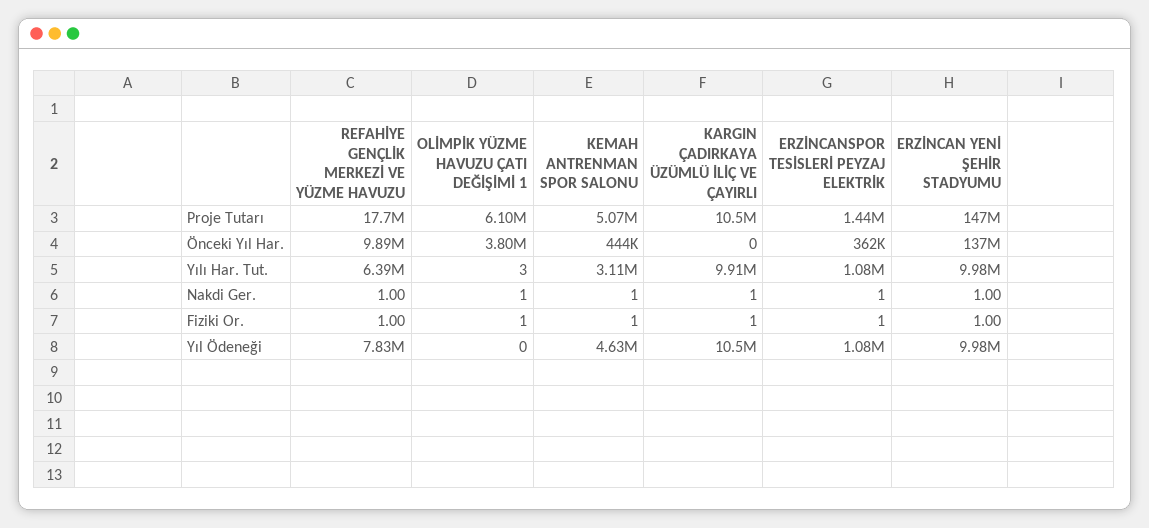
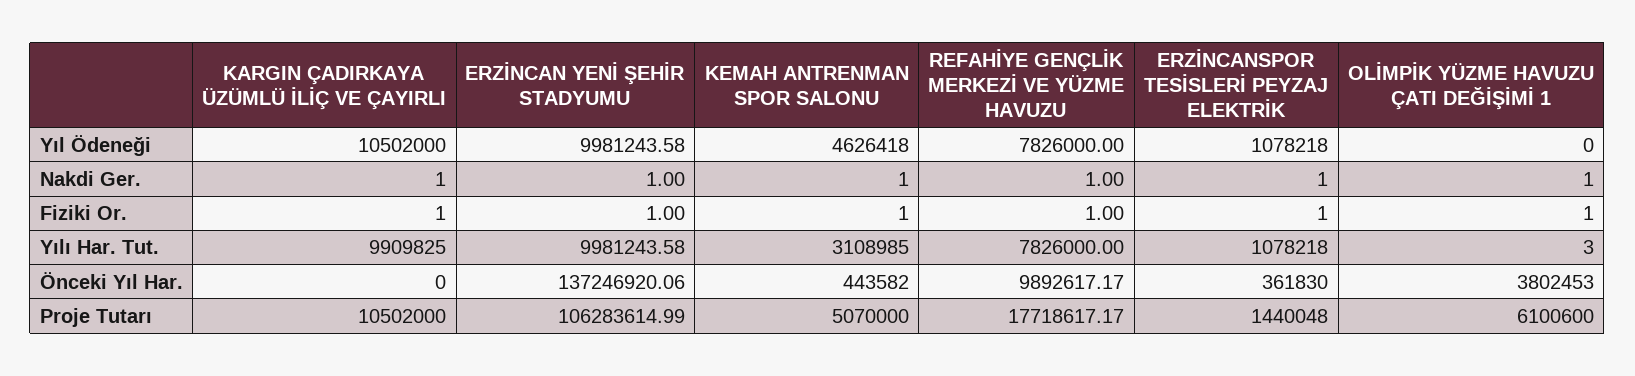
ERZİNCAN YENİ ŞEHİR STADYUMU, Proje Tutarı: 147000000 -> 106283614.99
REFAHİYE GENÇLİK MERKEZİ VE YÜZME HAVUZU, Yılı Har. Tut.: 6390000 -> 7826000

